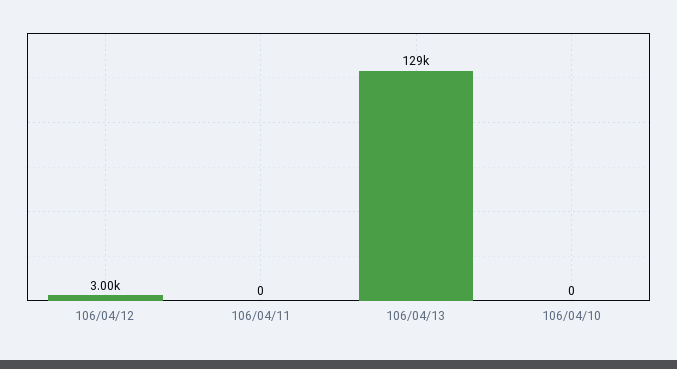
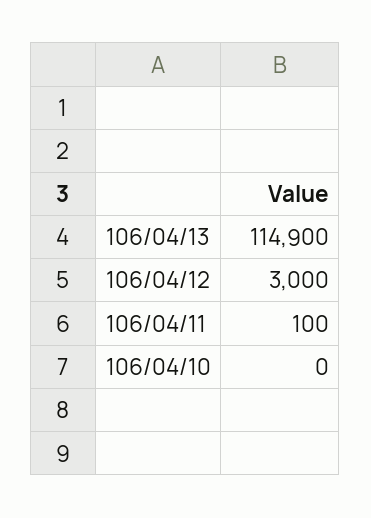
106/04/11: 0 -> 100
106/04/13: 129000 -> 114900

